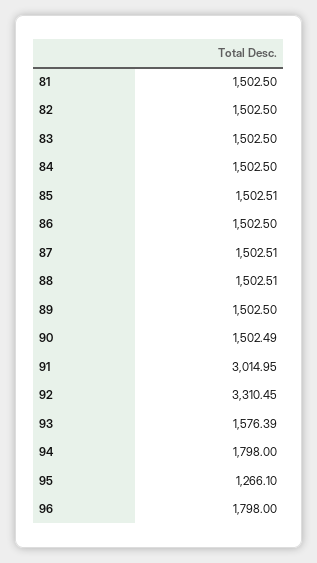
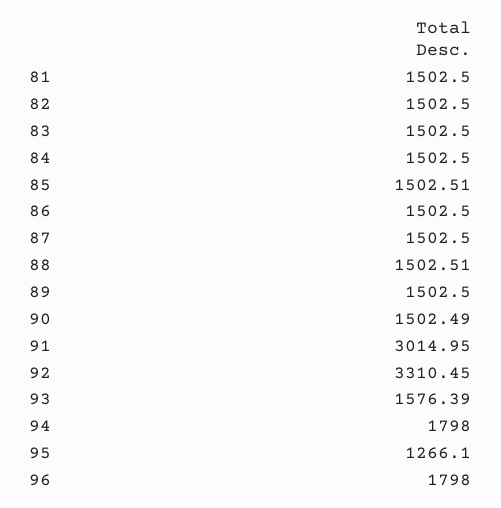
87: 1502.51 -> 1502.5

